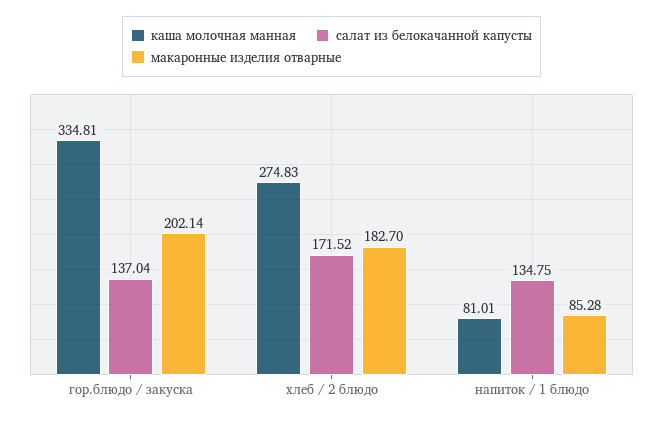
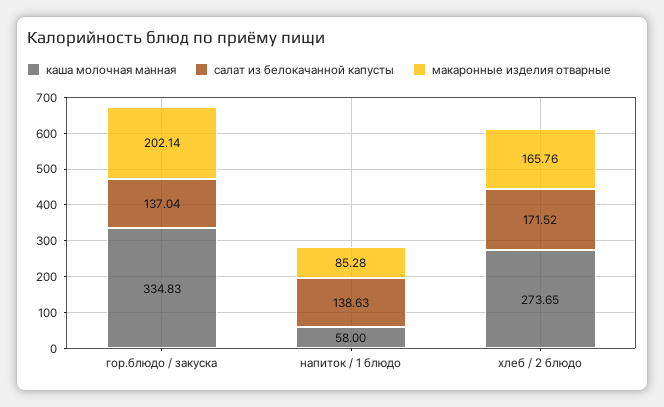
каша молочная манная, гор.блюдо / закуска: 334.81 -> 334.83
каша молочная манная, хлеб / 2 блюдо: 274.83 -> 273.65
макаронные изделия отварные, хлеб / 2 блюдо: 182.7 -> 165.76
каша молочная манная, напиток / 1 блюдо: 81.01 -> 58
салат из белокачанной капусты, напиток / 1 блюдо: 134.75 -> 138.63

